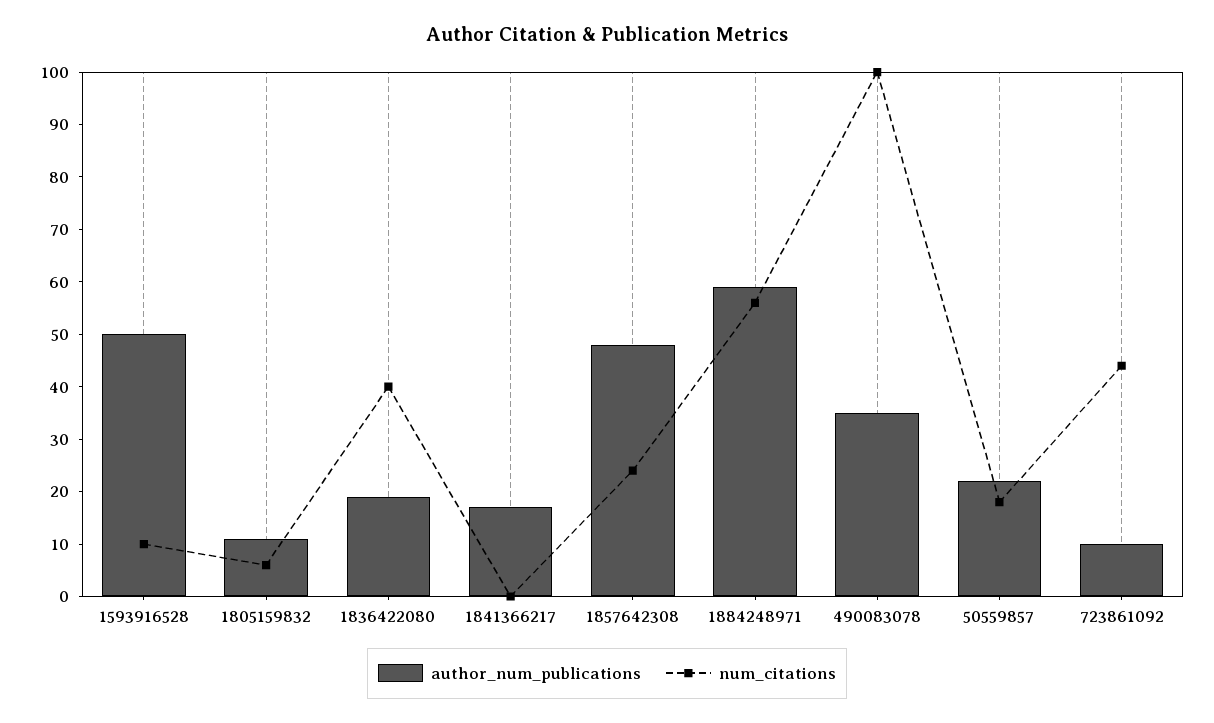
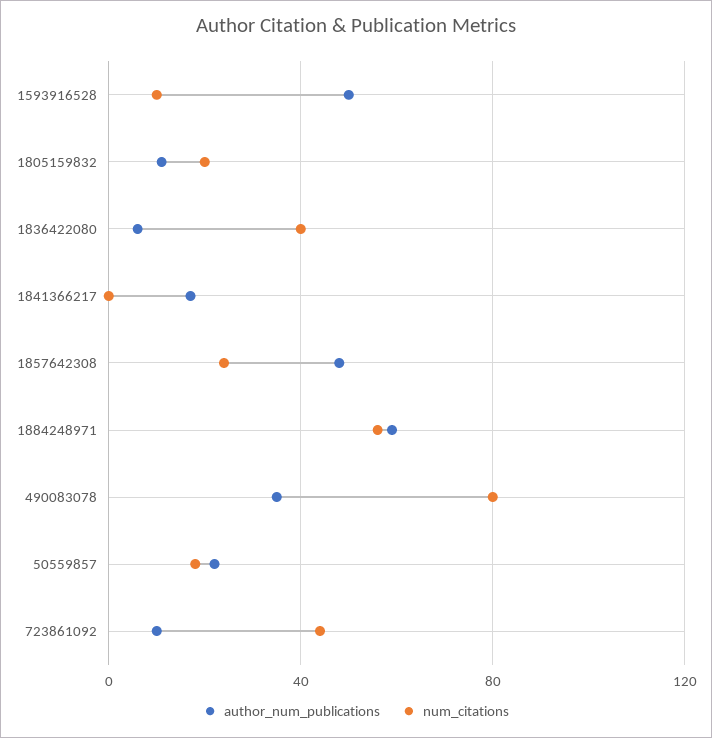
num_citations, 1805159832: 5 -> 20
author_num_publications, 1836422080: 20 -> 5
num_citations, 490083078: 100 -> 80

